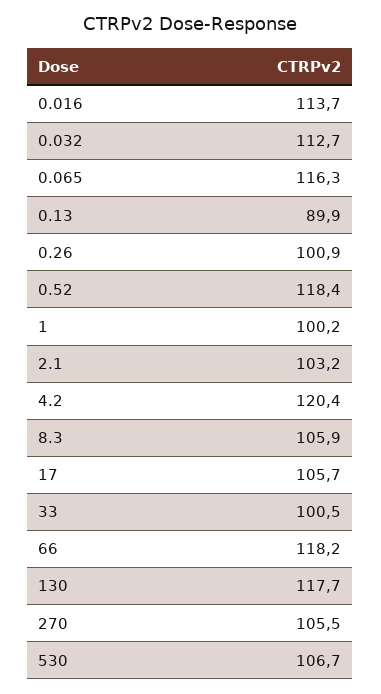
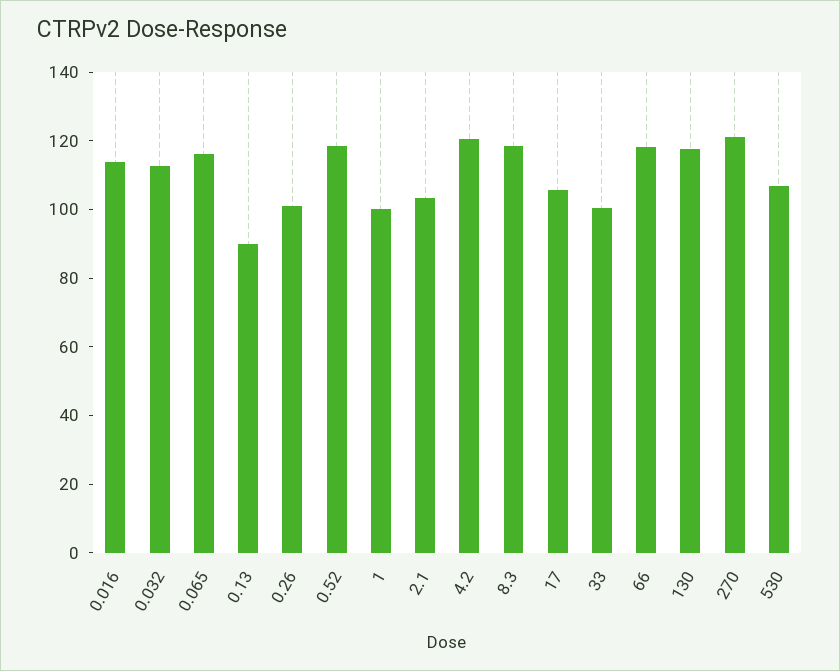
8.3: 105.9 -> 120
270: 105.5 -> 120

